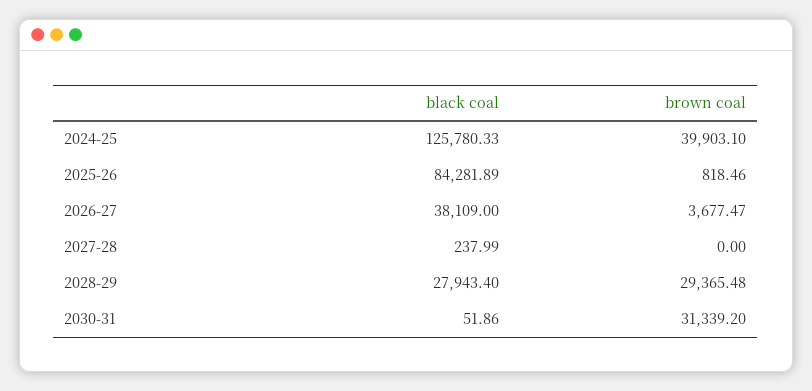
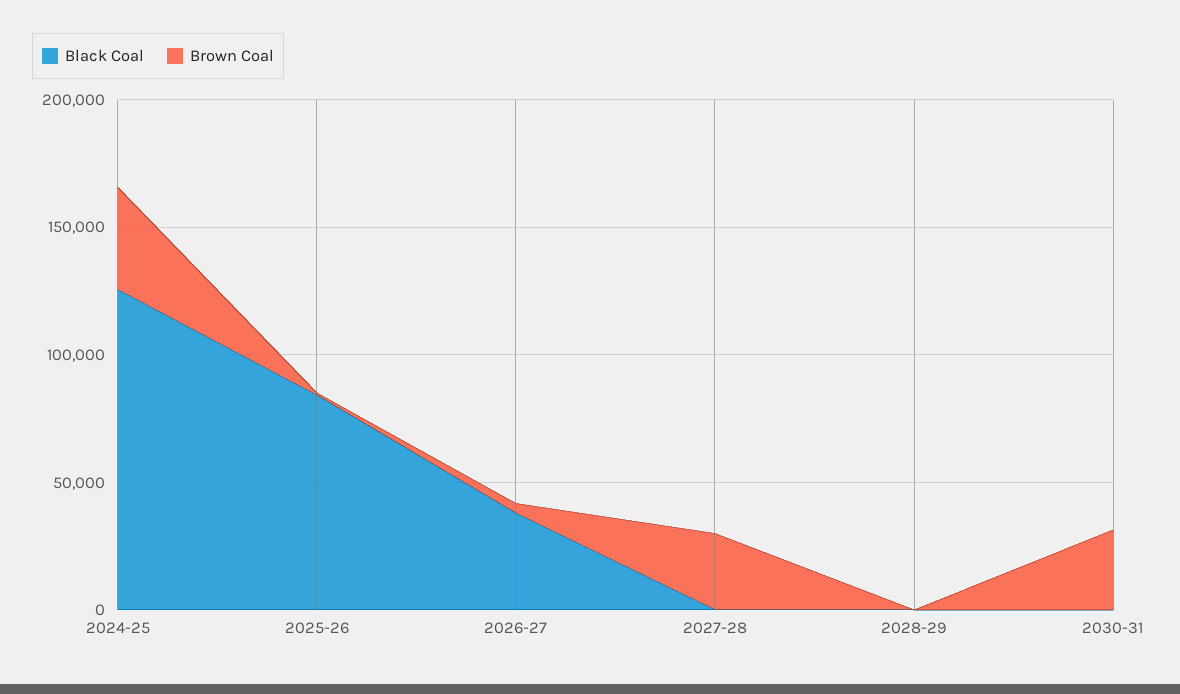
brown coal, 2027-28: 0 -> 30000
black coal, 2028-29: 27943.4 -> 0
brown coal, 2028-29: 29365.48 -> 0

